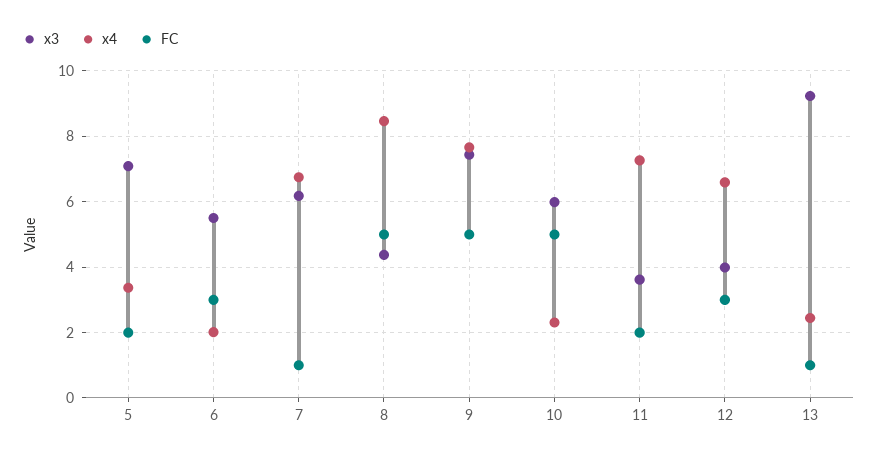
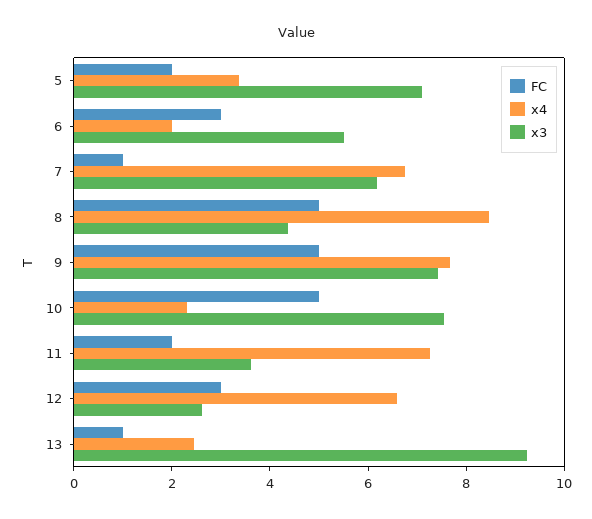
x3, 10: 6 -> 7.5
x3, 12: 4 -> 2.5

